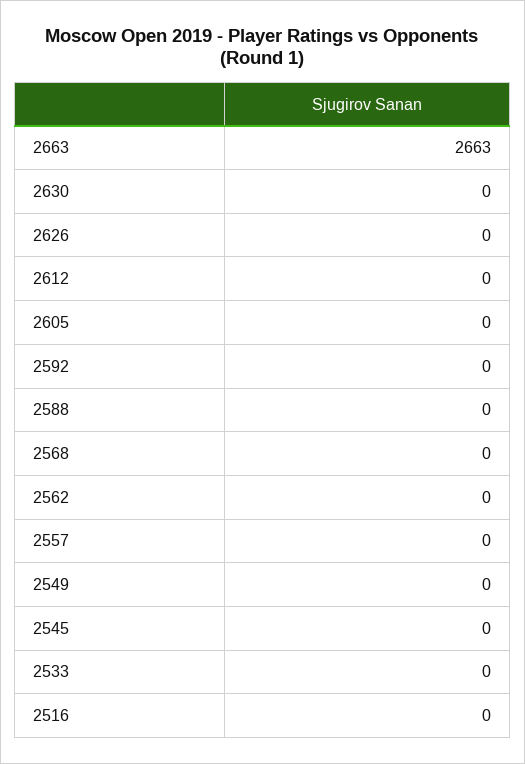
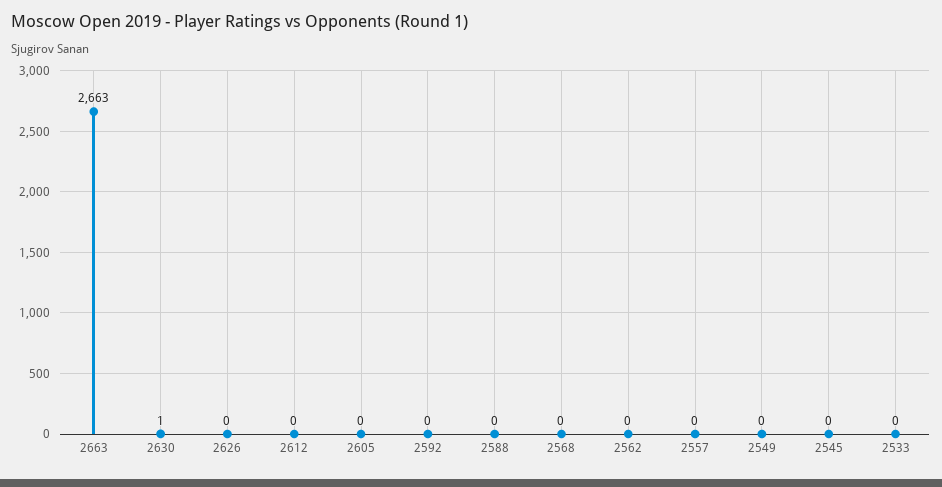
2630: 0 -> 1
2516: 0 -> none

